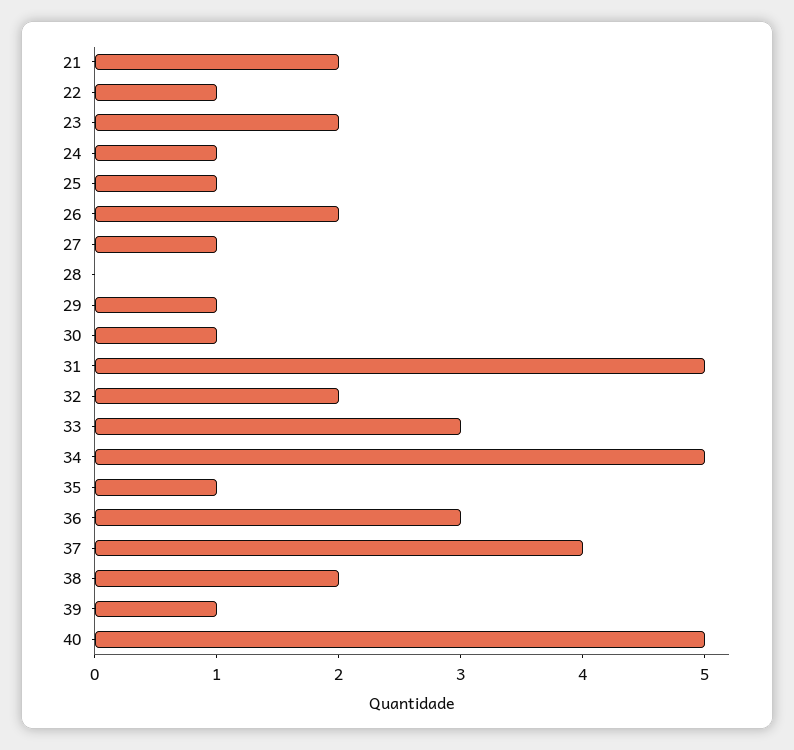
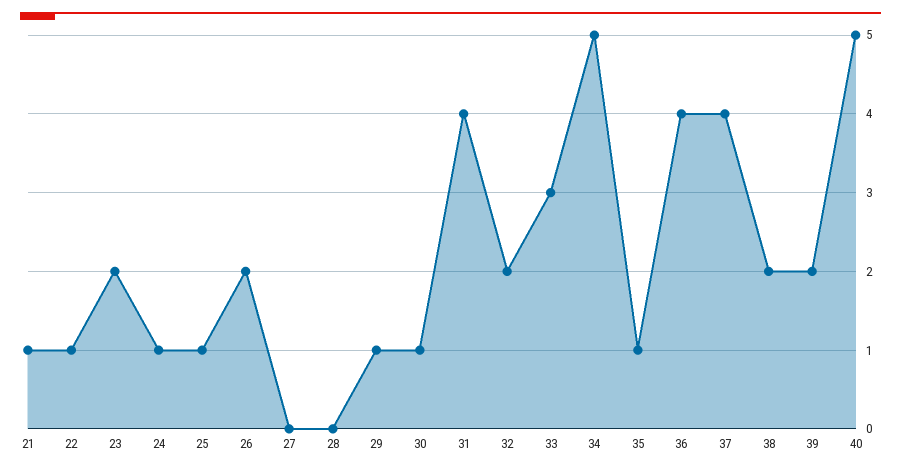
21: 2 -> 1
27: 1 -> 0
31: 5 -> 4
36: 3 -> 4
39: 1 -> 2

